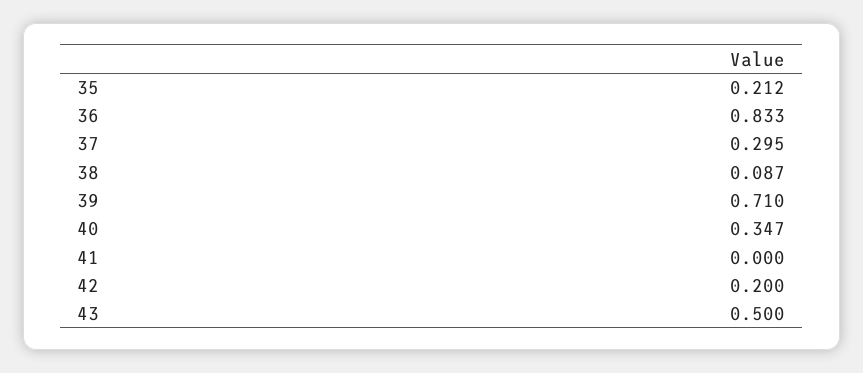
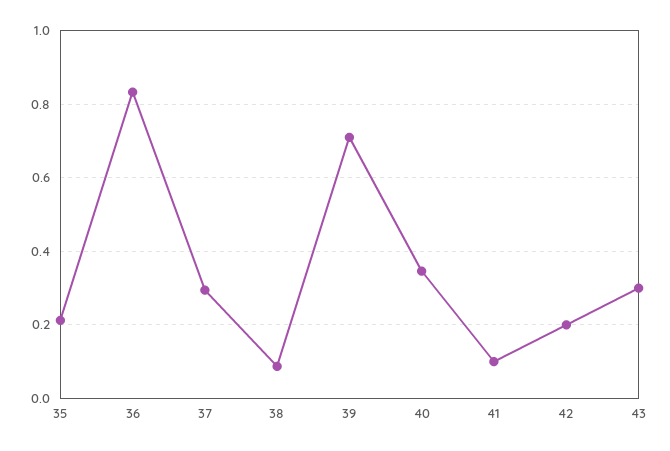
41: 0 -> 0.1
43: 0.5 -> 0.3

